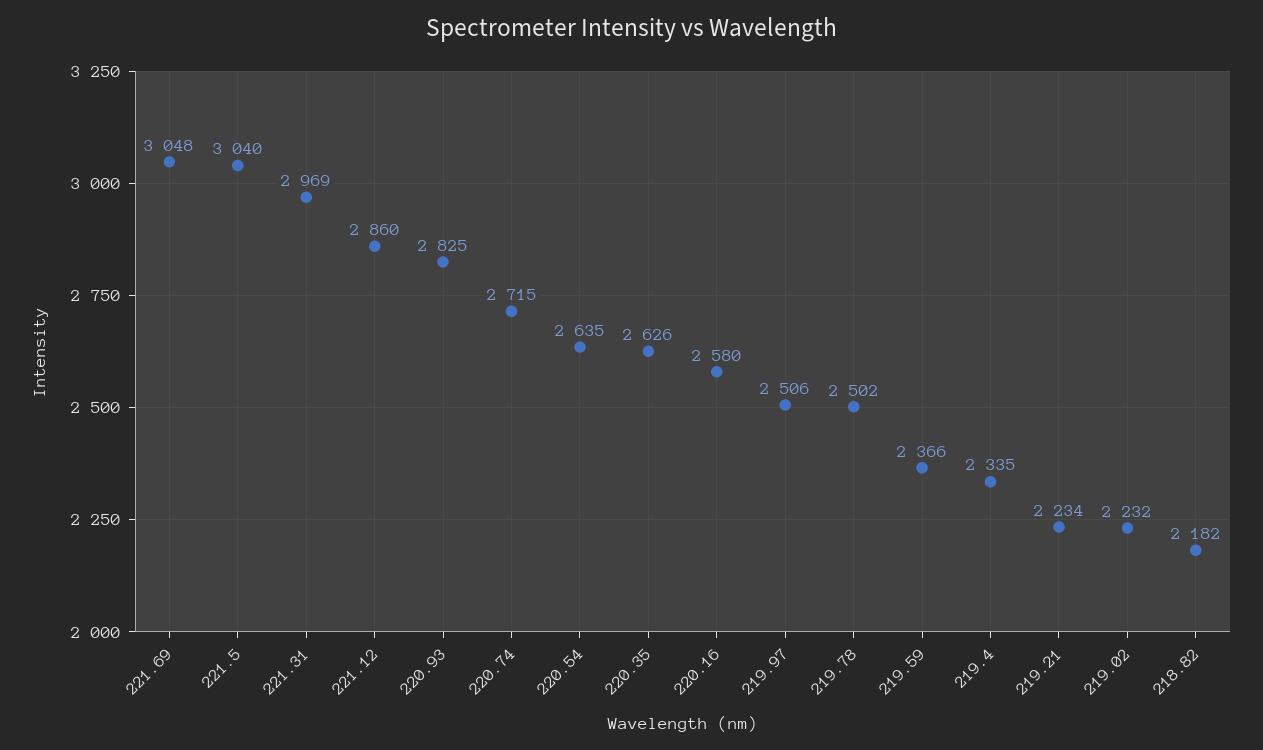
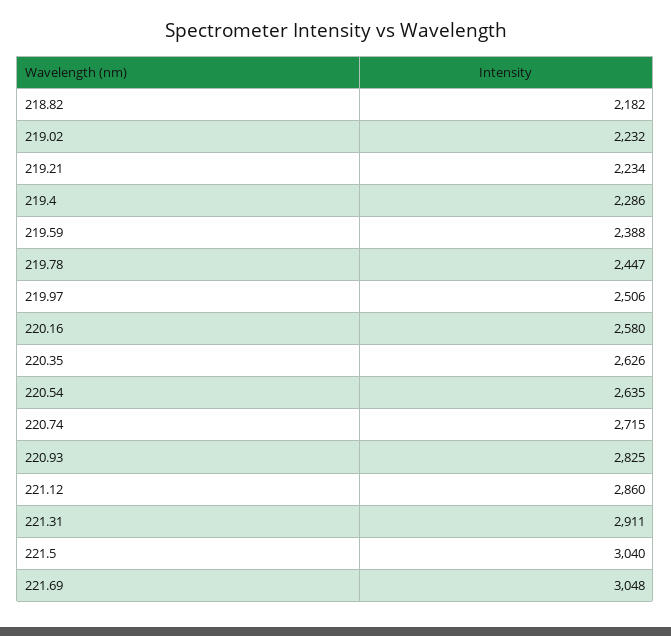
221.31: 2969 -> 2911
219.78: 2502 -> 2447
219.59: 2366 -> 2388
219.4: 2335 -> 2286

